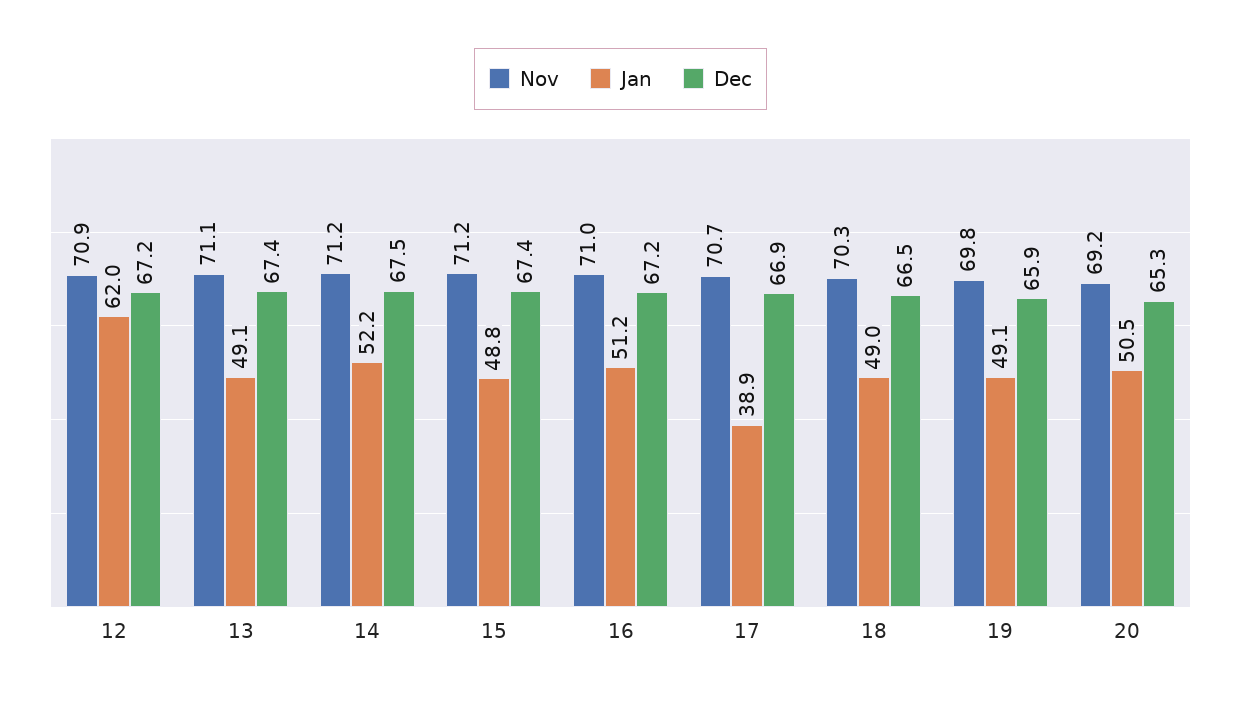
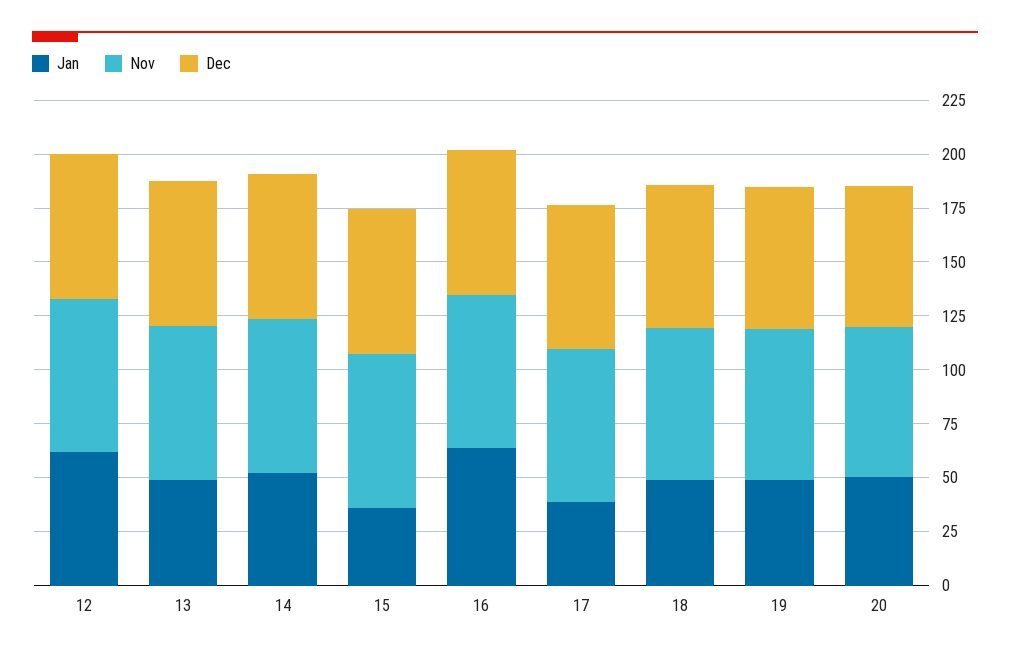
Jan, 15: 48.8 -> 35
Jan, 16: 51.2 -> 65

